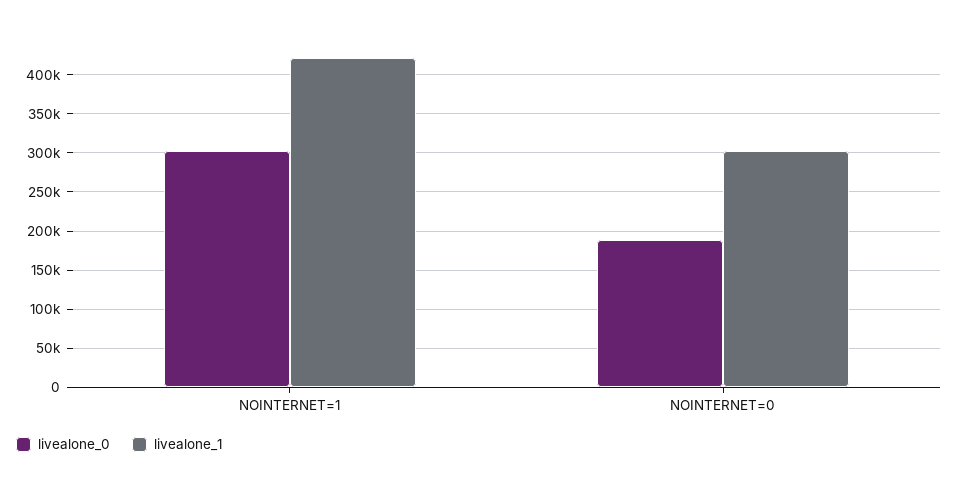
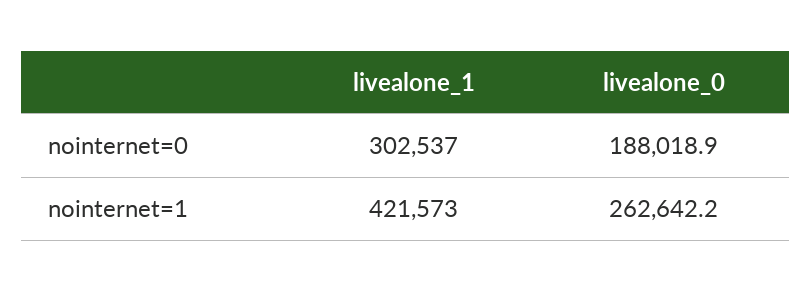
livealone_0, NOINTERNET=1: 300000 -> 262642.2

